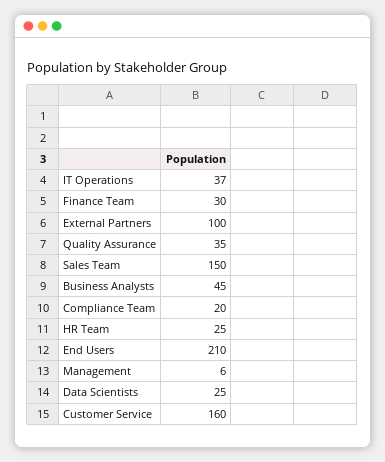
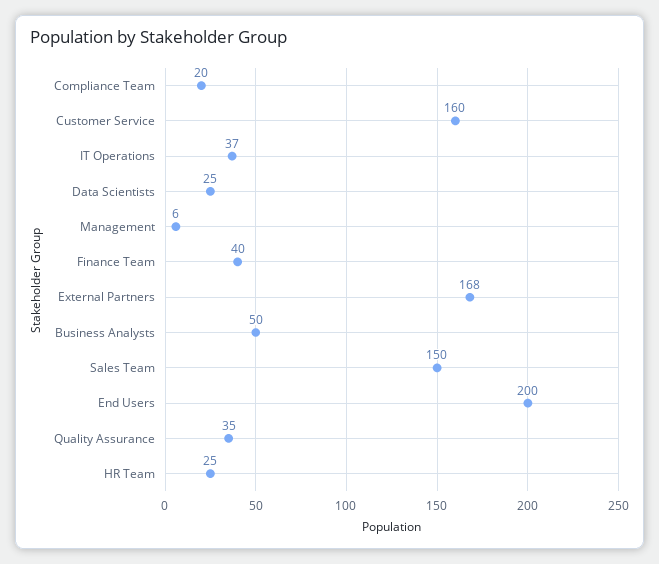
Finance Team: 30 -> 40
External Partners: 100 -> 168
Business Analysts: 45 -> 50
End Users: 210 -> 200

